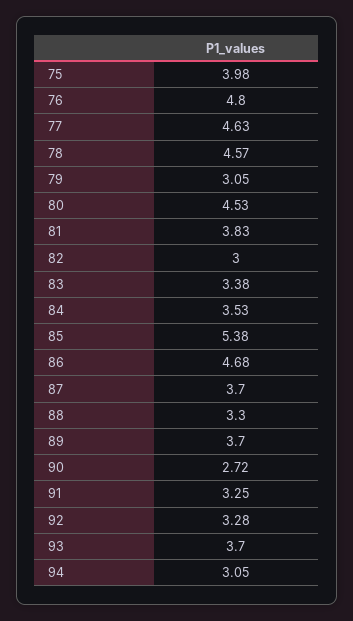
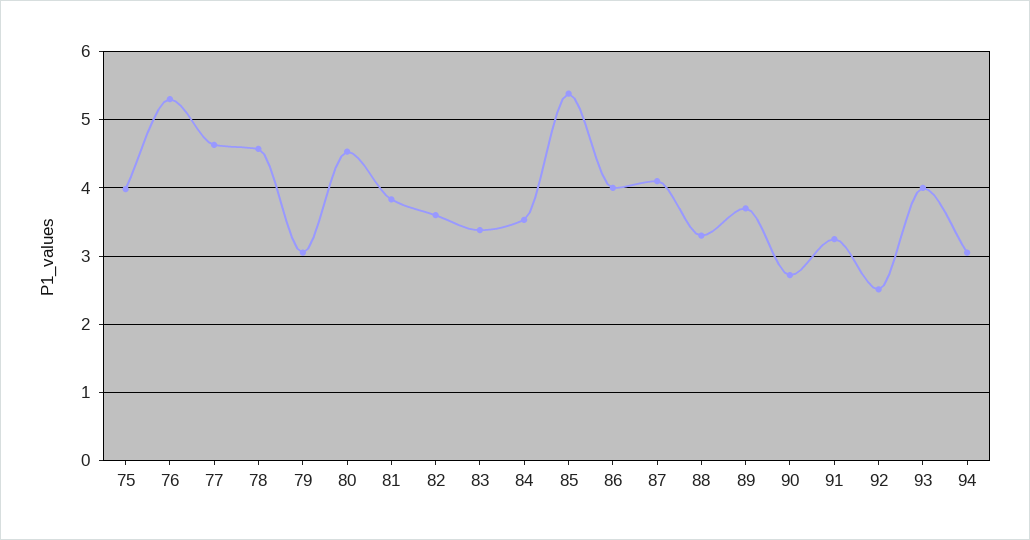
76: 4.8 -> 5.3
82: 3 -> 3.6
86: 4.68 -> 4
87: 3.7 -> 4.1
92: 3.28 -> 2.5
93: 3.7 -> 4

